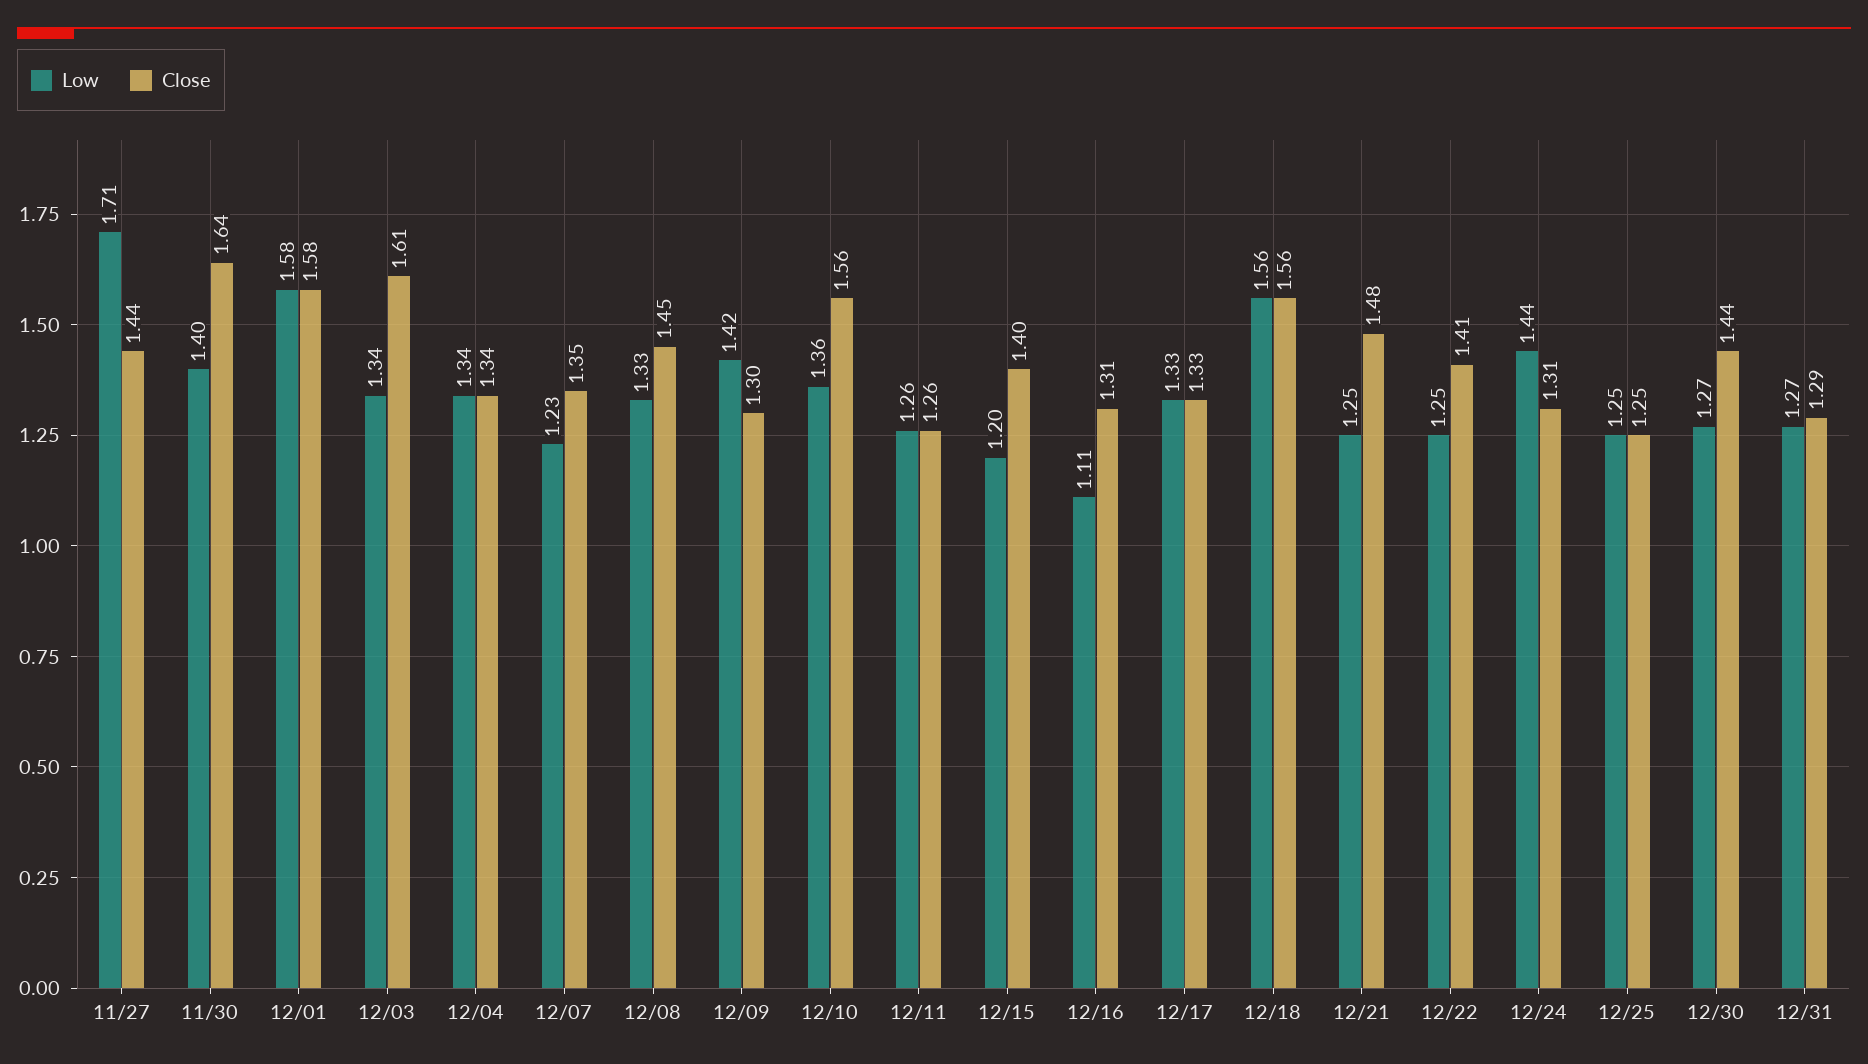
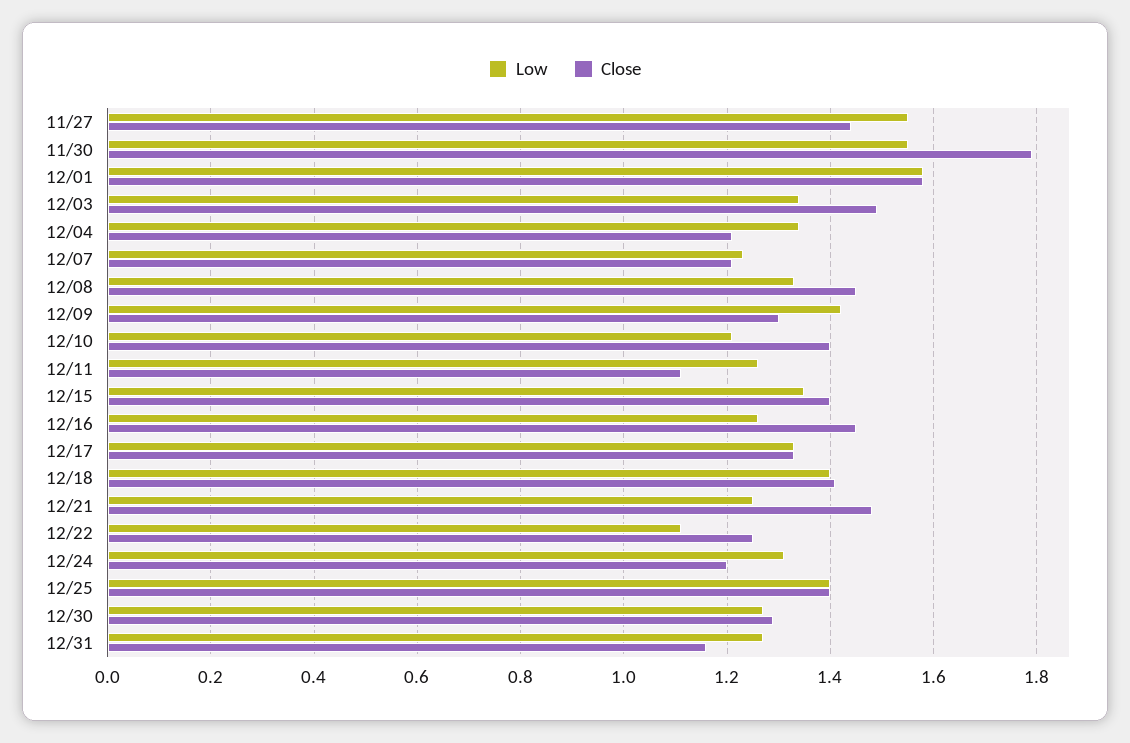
Low, 11/27: 1.71 -> 1.55
Low, 11/30: 1.4 -> 1.55
Close, 11/30: 1.64 -> 1.8
Close, 12/03: 1.61 -> 1.5
Close, 12/04: 1.34 -> 1.2
Close, 12/07: 1.35 -> 1.2
Low, 12/10: 1.36 -> 1.2
Close, 12/10: 1.56 -> 1.4
Close, 12/11: 1.26 -> 1.1
Low, 12/15: 1.2 -> 1.35
Low, 12/16: 1.11 -> 1.25
Close, 12/16: 1.31 -> 1.45
Low, 12/18: 1.56 -> 1.4
Close, 12/18: 1.56 -> 1.4
Low, 12/22: 1.25 -> 1.1
Close, 12/22: 1.41 -> 1.25
Low, 12/24: 1.44 -> 1.3
Close, 12/24: 1.31 -> 1.2
Low, 12/25: 1.25 -> 1.4
Close, 12/25: 1.25 -> 1.4
Close, 12/30: 1.44 -> 1.3
Close, 12/31: 1.29 -> 1.15

